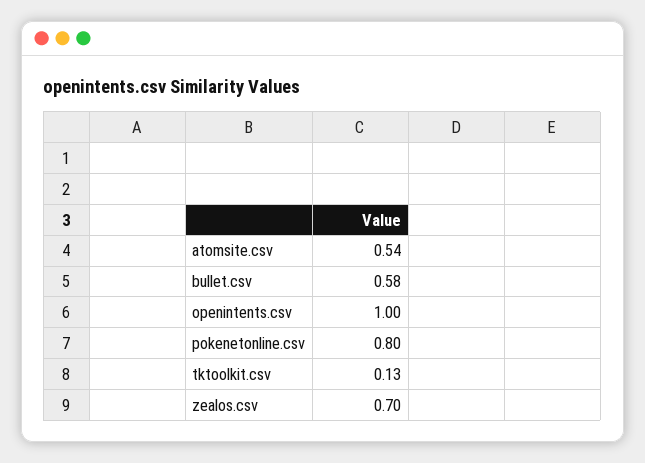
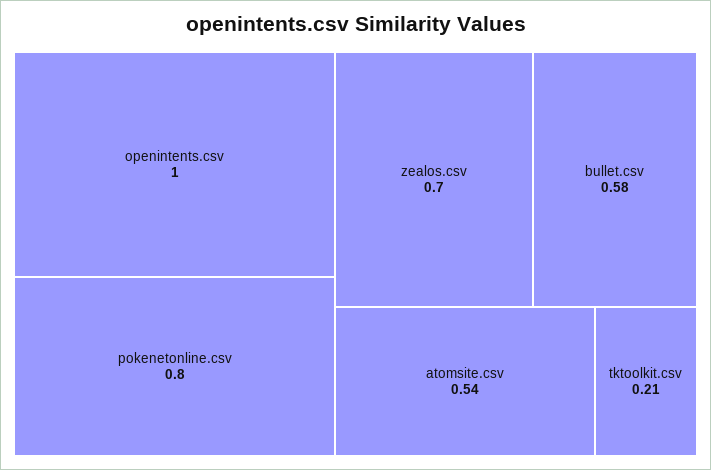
tktoolkit.csv: 0.13 -> 0.21

